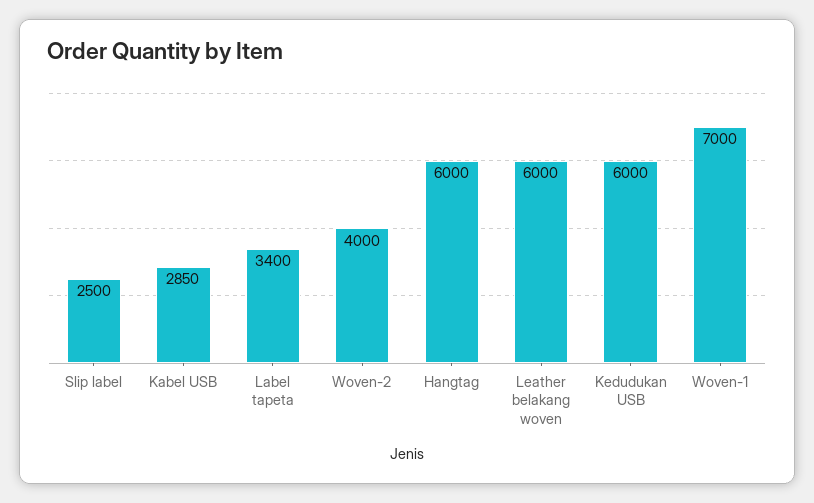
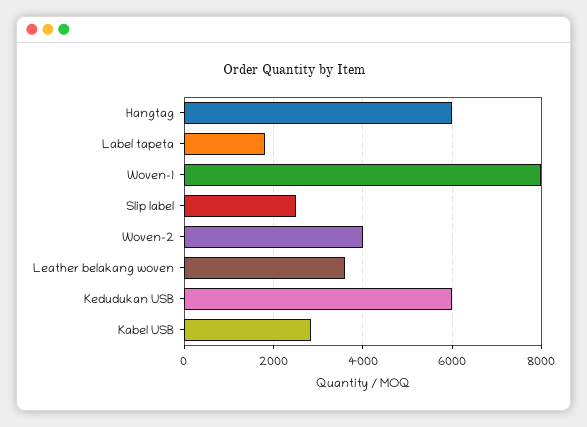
Label tapeta: 3400 -> 1800
Leather belakang woven: 6000 -> 3600
Woven-1: 7000 -> 8000

